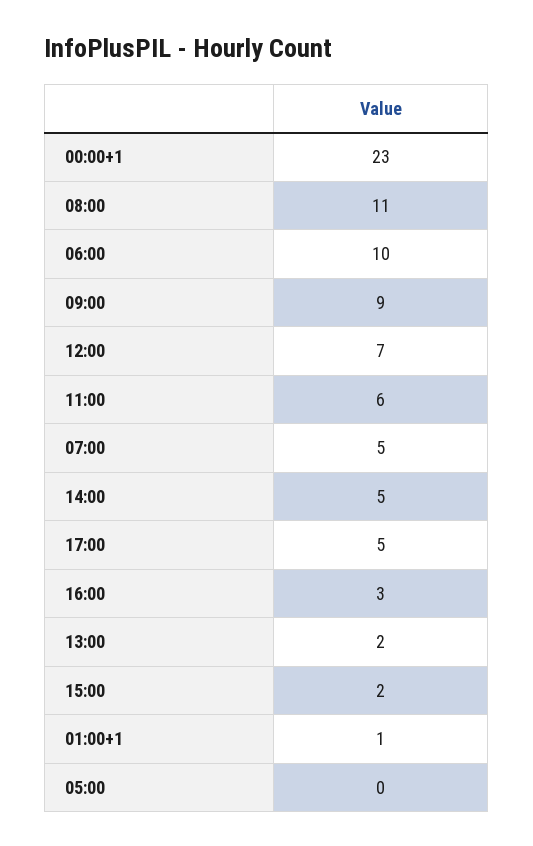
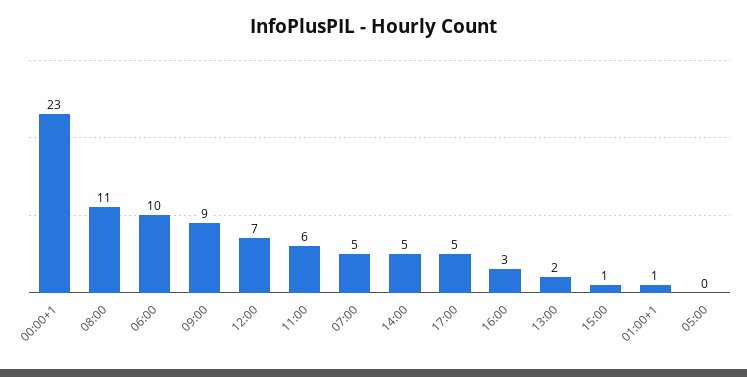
15:00: 2 -> 1

